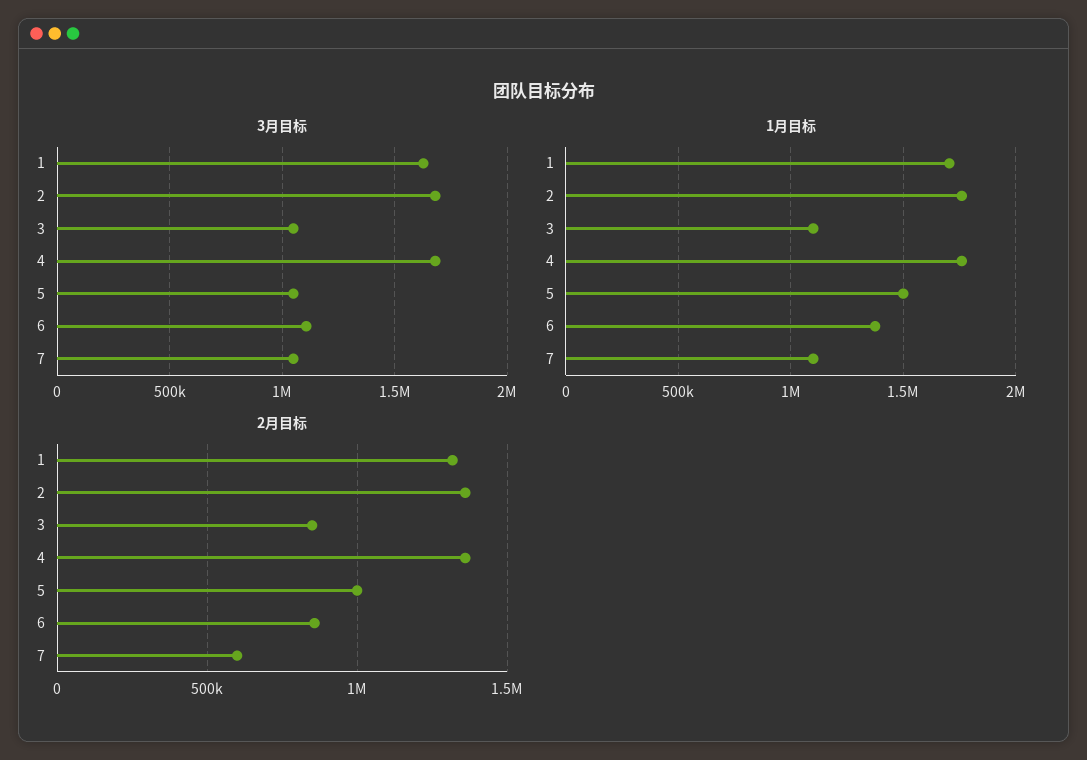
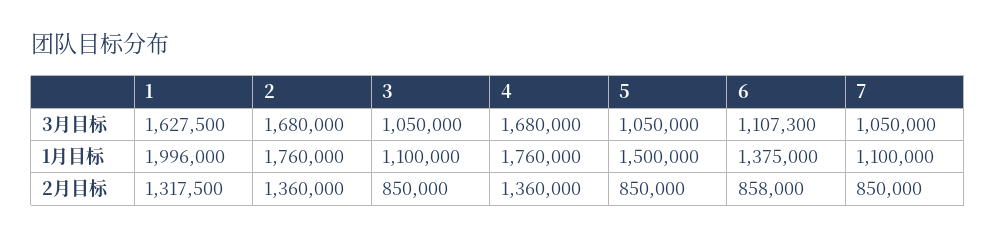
1月目标, 1: 1700000 -> 1996000
2月目标, 5: 1000000 -> 850000
2月目标, 7: 600000 -> 850000

